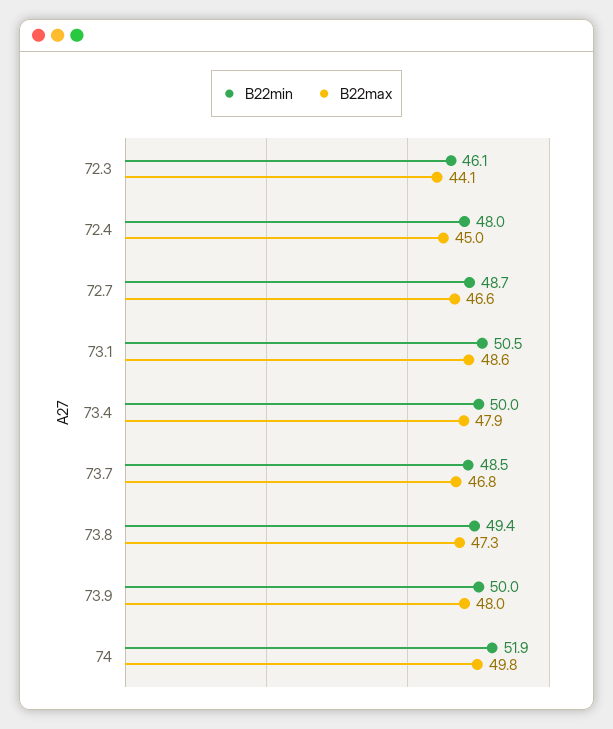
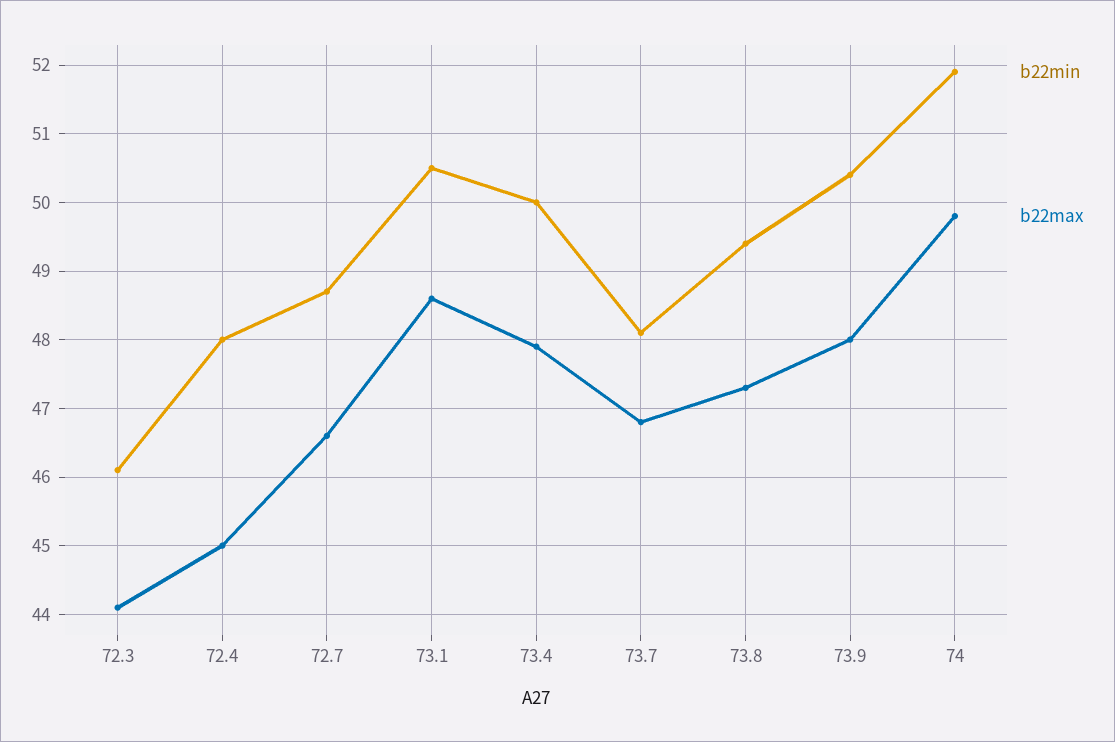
B22min, 73.7: 48.5 -> 48.1
B22min, 73.9: 50 -> 50.4

